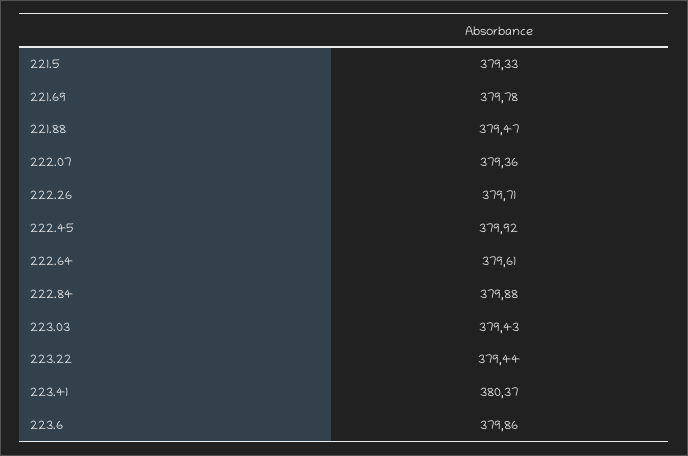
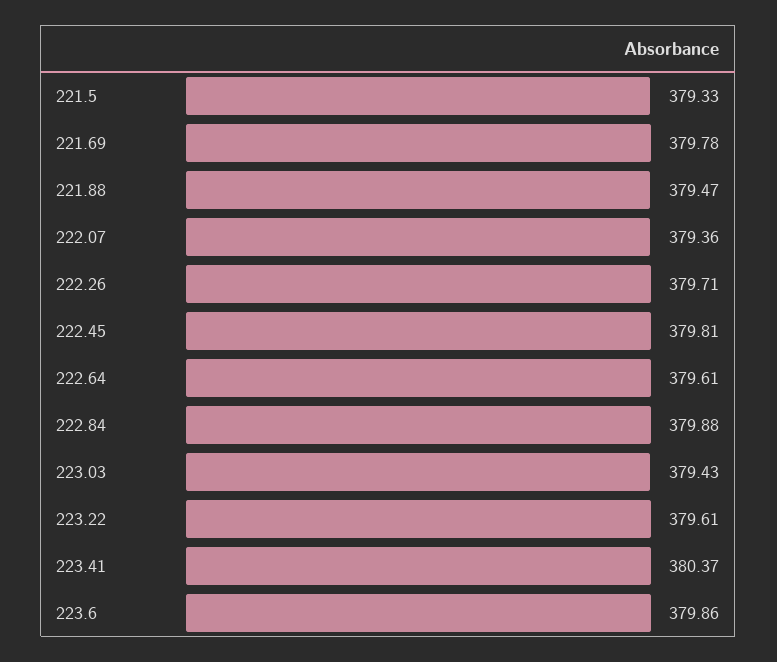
222.45: 379.92 -> 379.81
223.22: 379.44 -> 379.61

